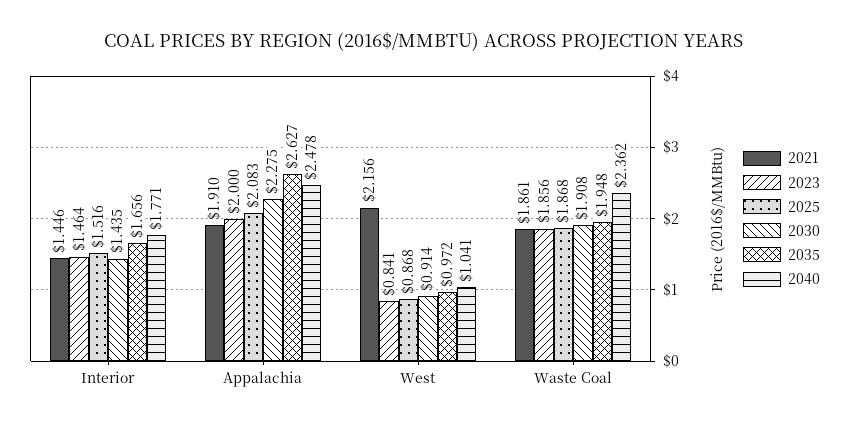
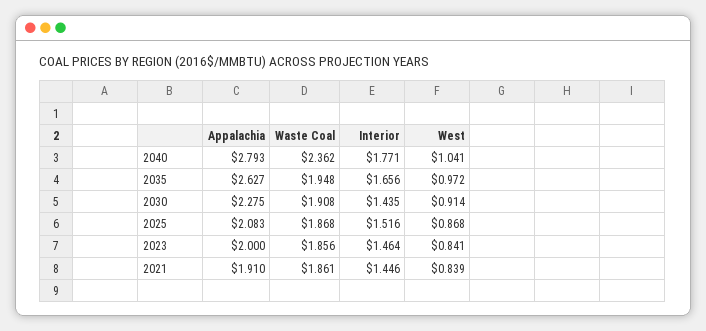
2040, Appalachia: 2.478 -> 2.793
2021, West: 2.156 -> 0.839

